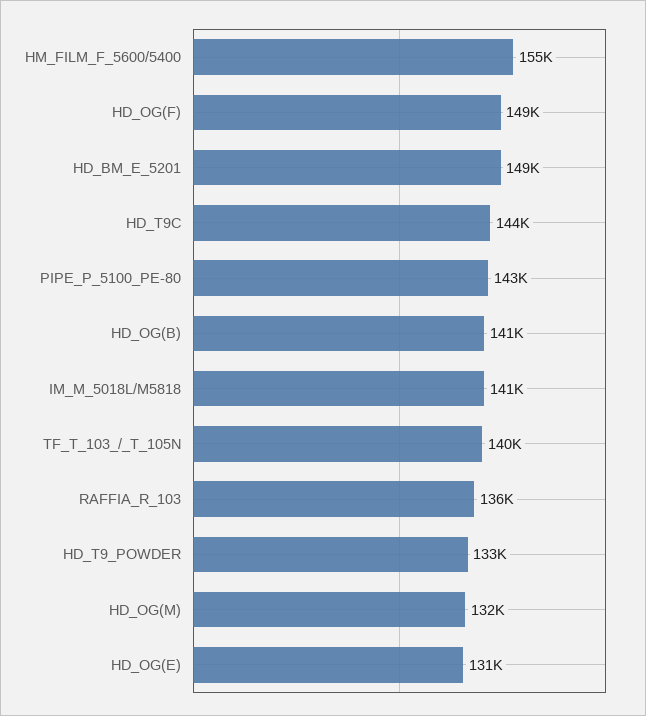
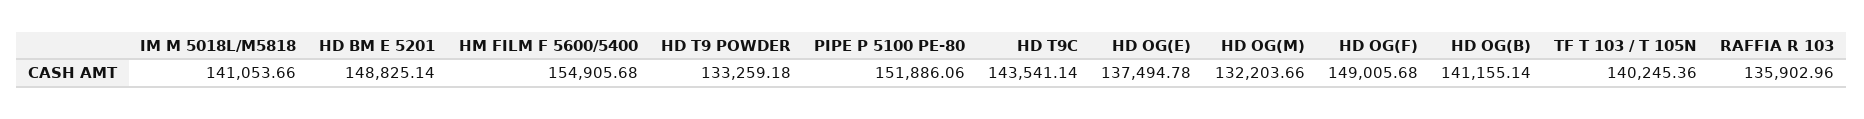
PIPE_P_5100_PE-80: 143000 -> 151886.06
HD_OG(E): 131000 -> 137494.78

